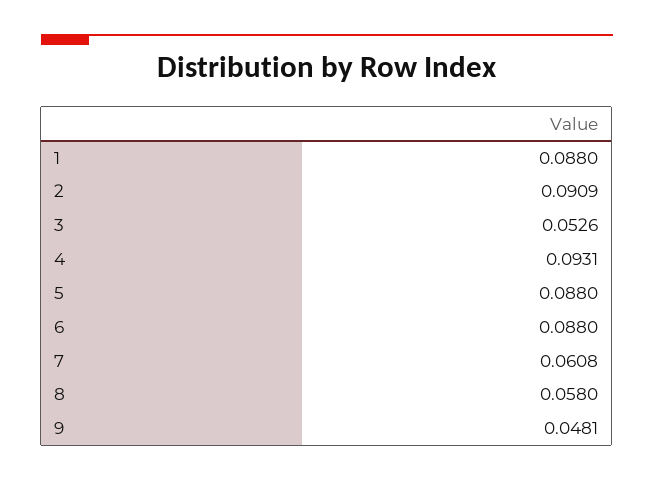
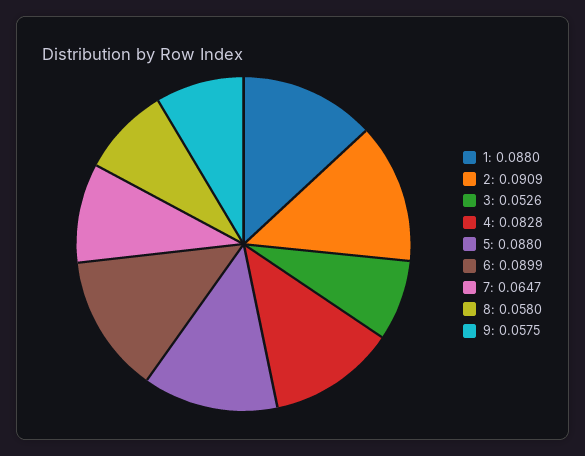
4: 0.0931 -> 0.0828
6: 0.088 -> 0.0899
7: 0.0608 -> 0.0647
9: 0.0481 -> 0.0575

